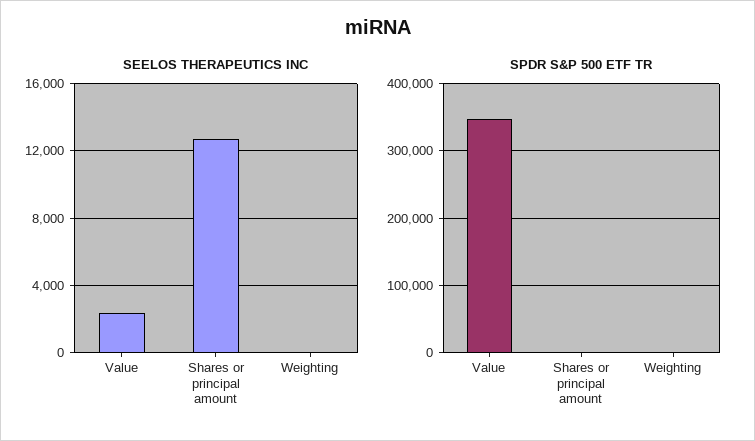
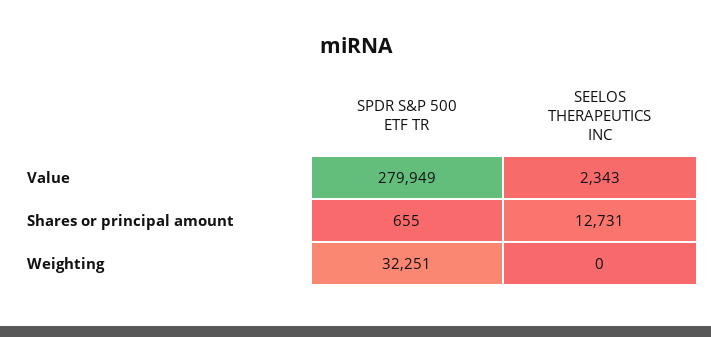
SPDR S&P 500 ETF TR, Value: 350000 -> 279949
SPDR S&P 500 ETF TR, Weighting: 0 -> 32251

